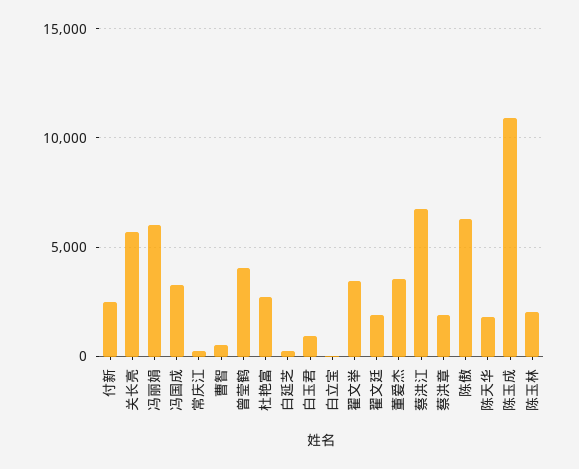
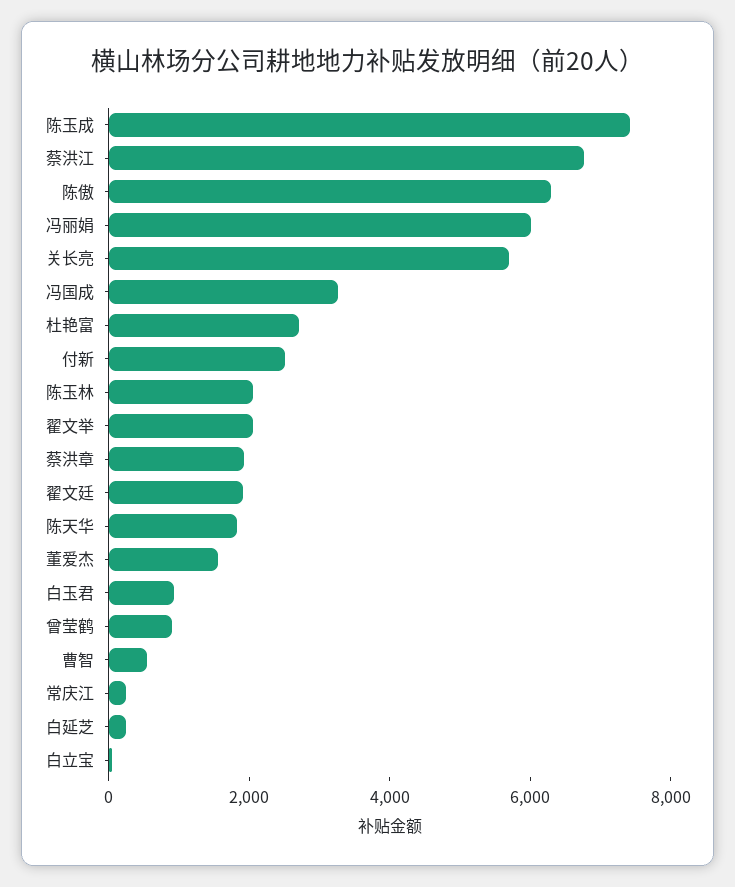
曾莹鹤: 4000 -> 1000
翟文举: 3500 -> 2000
董爱杰: 3500 -> 1500
陈玉成: 11000 -> 7500

